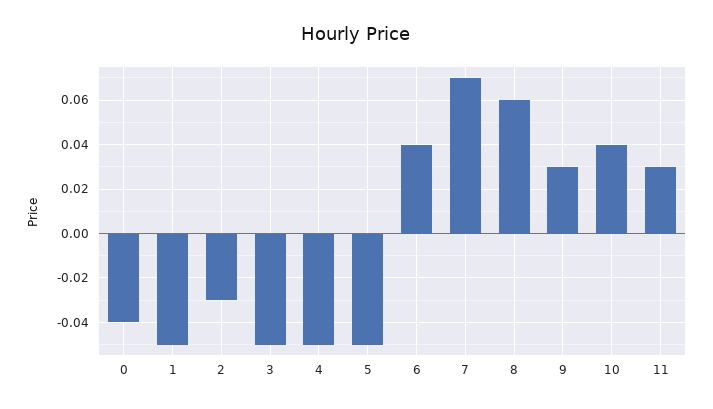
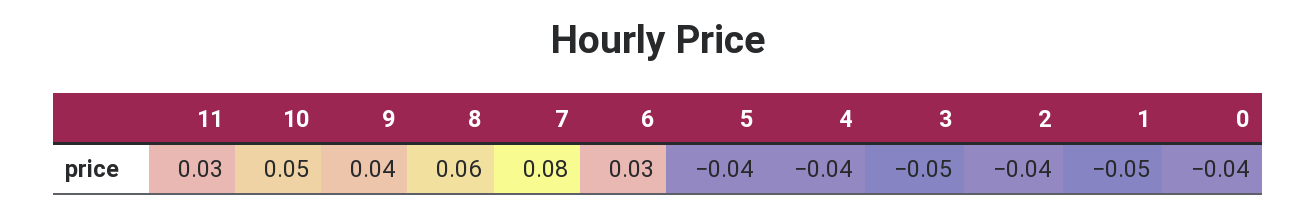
2: -0.03 -> -0.04
4: -0.05 -> -0.04
5: -0.05 -> -0.04
6: 0.04 -> 0.03
7: 0.07 -> 0.08
9: 0.03 -> 0.04
10: 0.04 -> 0.05

